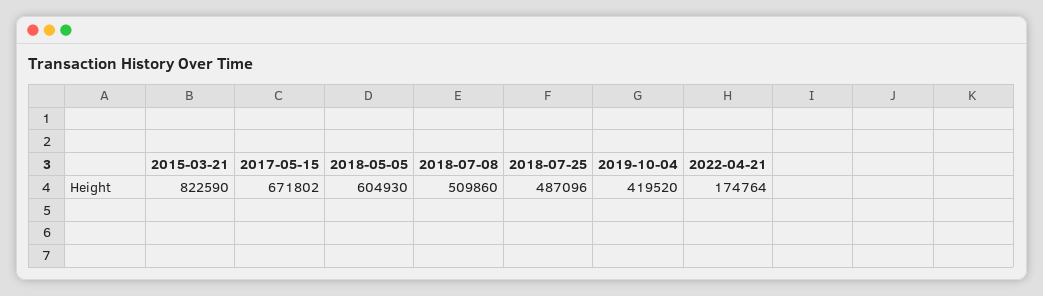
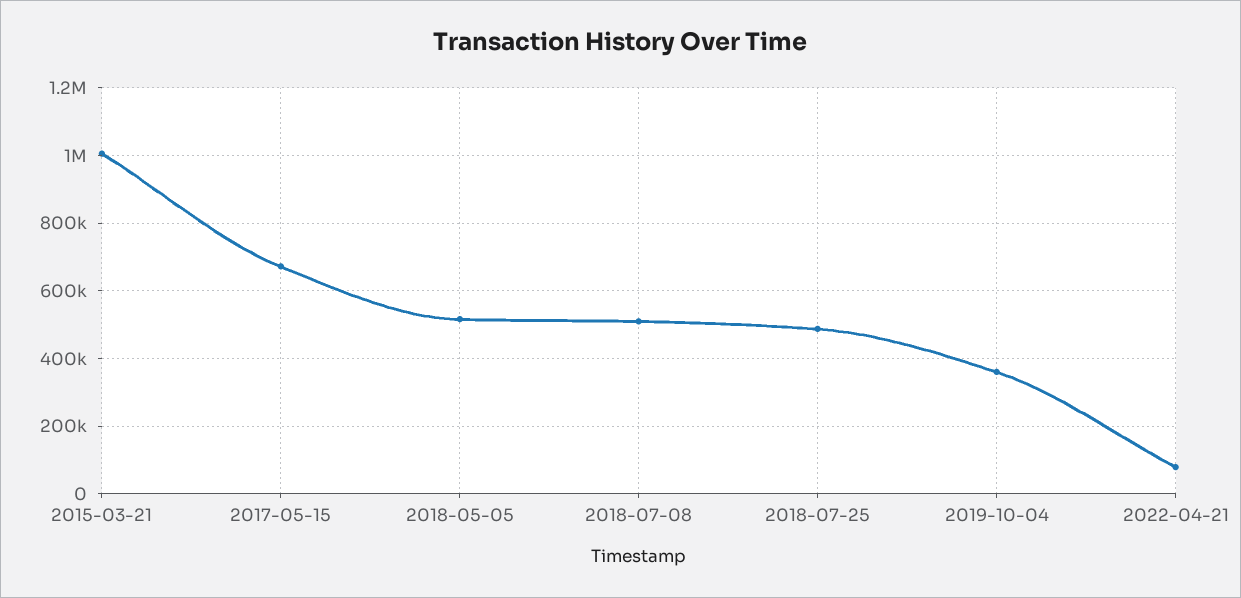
2015-03-21: 822590 -> 1000000
2018-05-05: 604930 -> 520000
2019-10-04: 419520 -> 360000
2022-04-21: 174764 -> 80000

